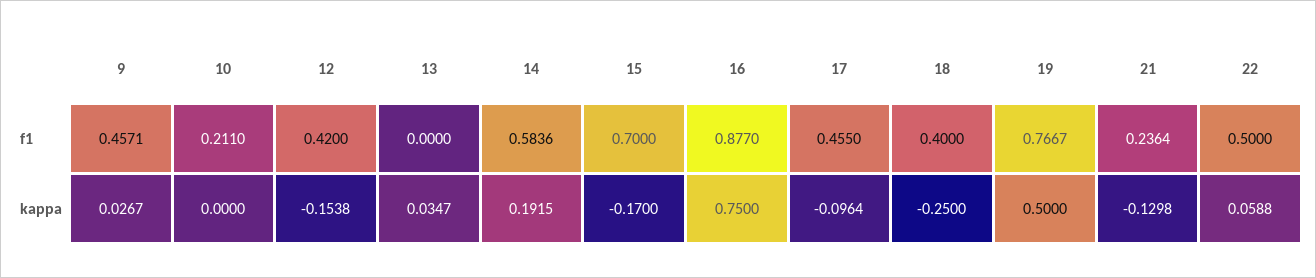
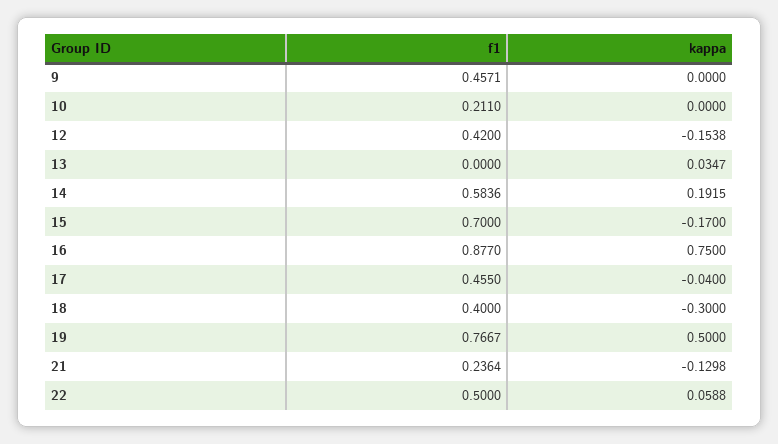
9, kappa: 0.0267 -> 0
17, kappa: -0.0964 -> -0.04
18, kappa: -0.25 -> -0.3

